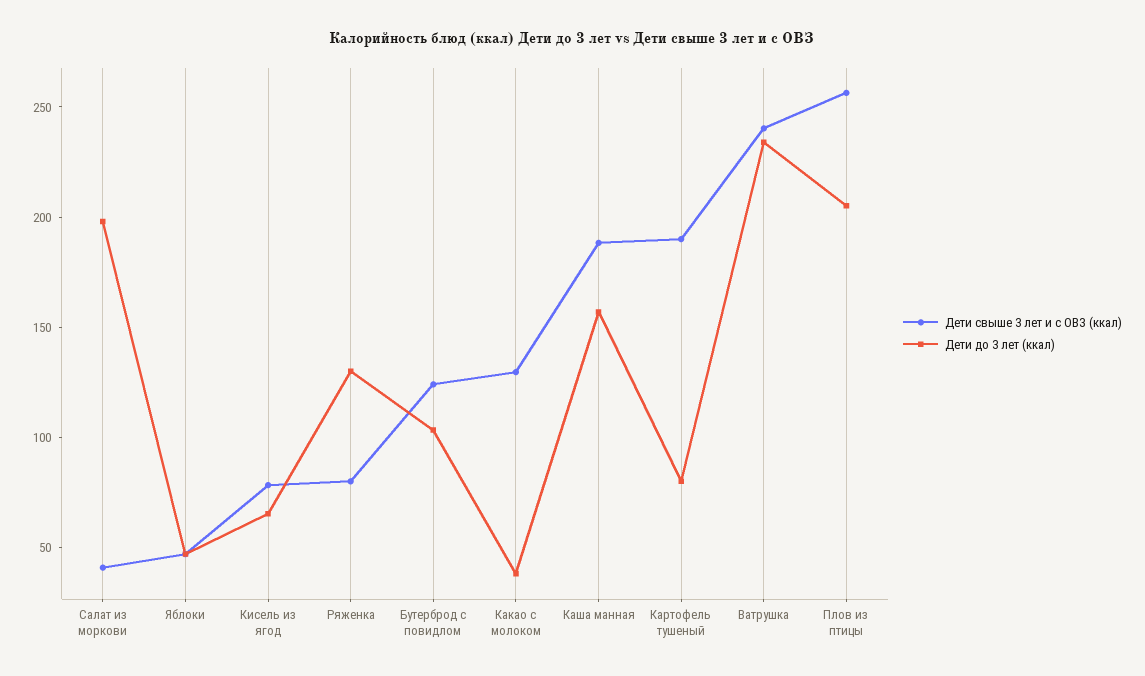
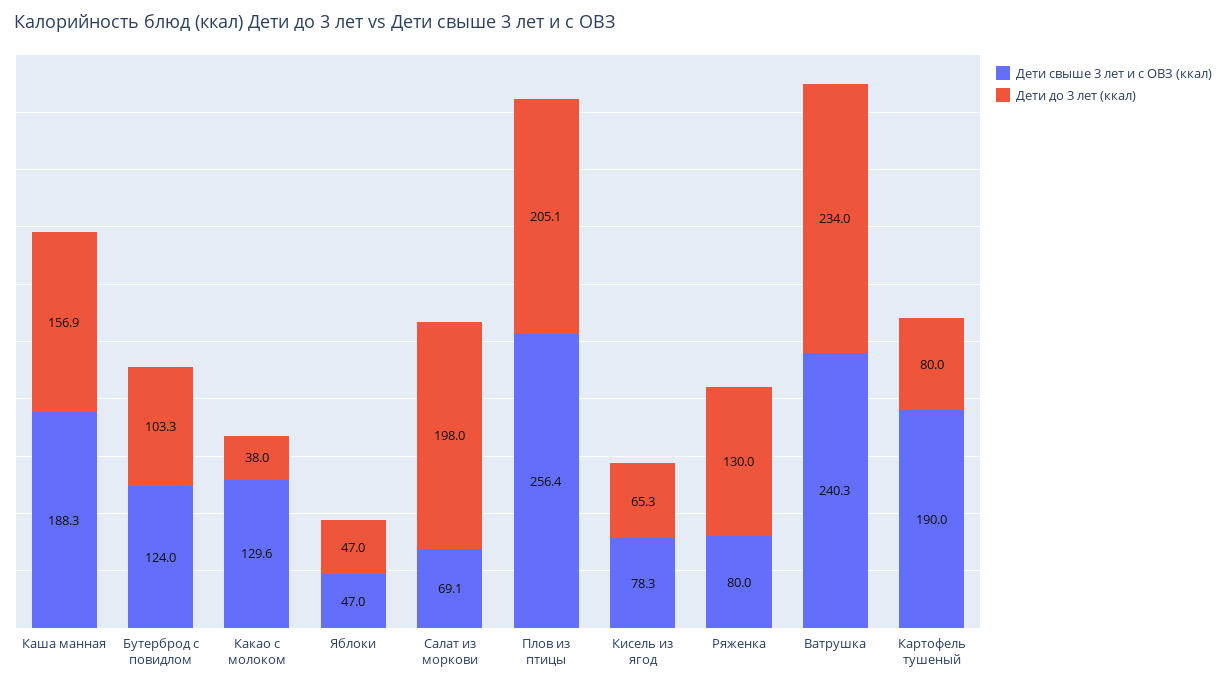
Дети свыше 3 лет и с ОВЗ (ккал), Салат из моркови: 40 -> 69.1

